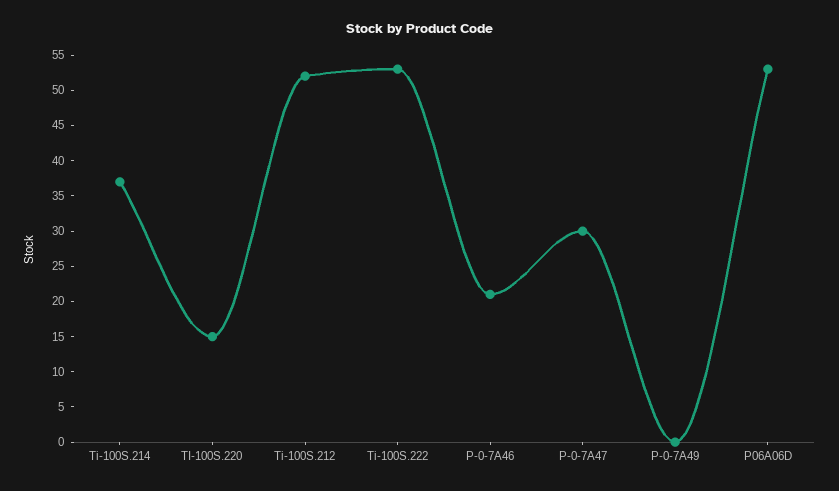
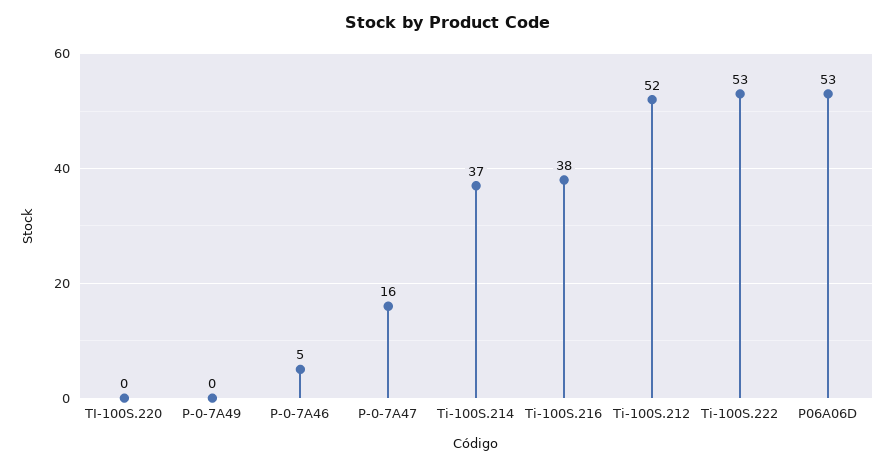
TI-100S.220: 15 -> 0
P-0-7A46: 20 -> 5
P-0-7A47: 30 -> 16
Ti-100S.216: none -> 38

